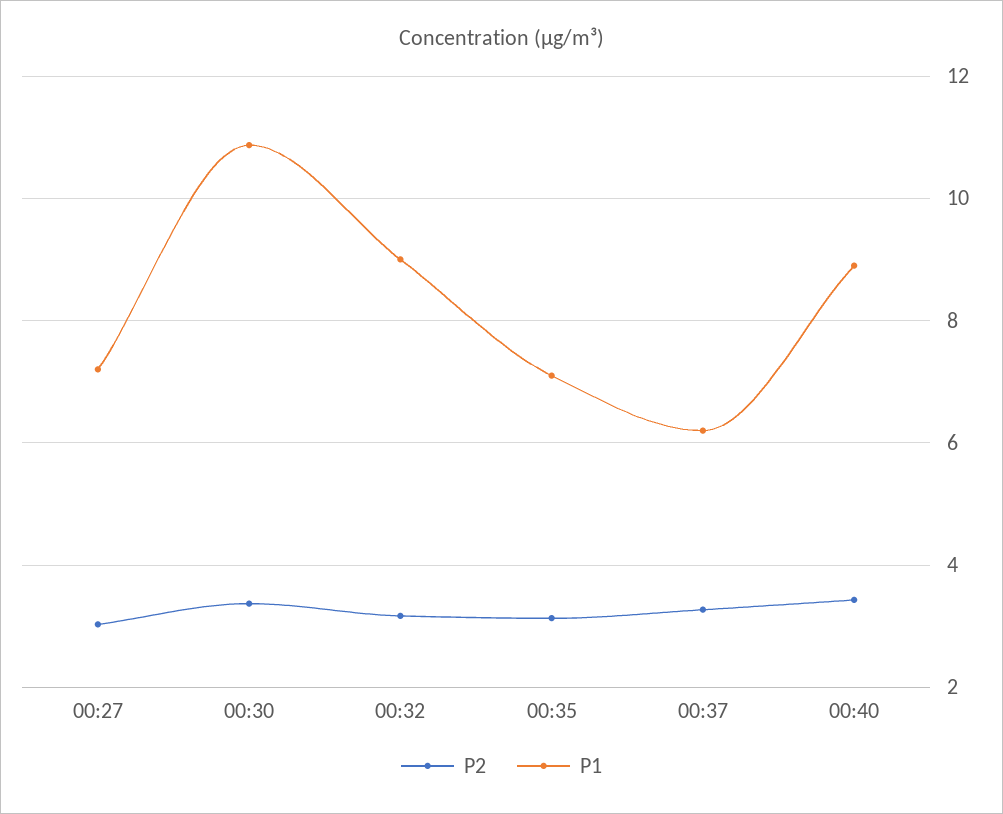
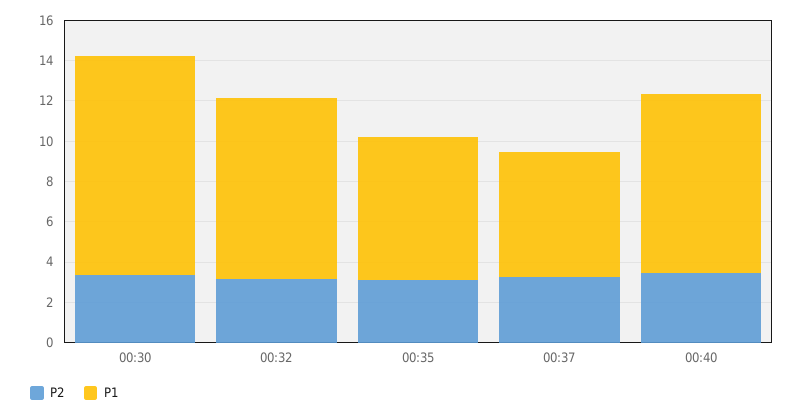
P2, 00:27: 3 -> none
P1, 00:27: 7.2 -> none

